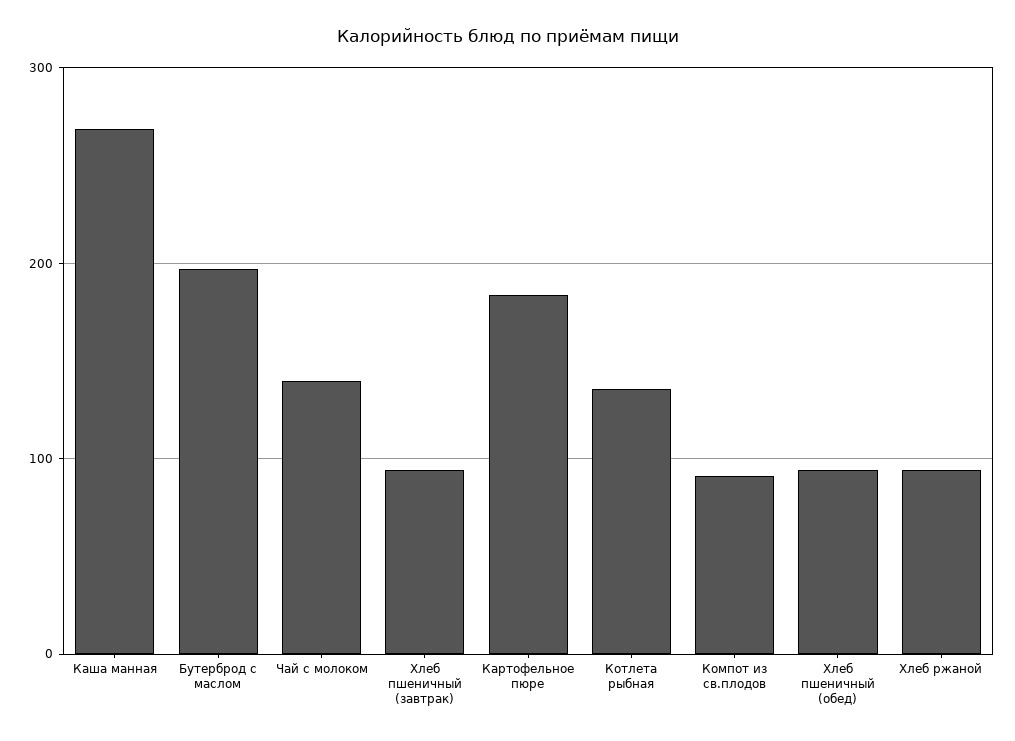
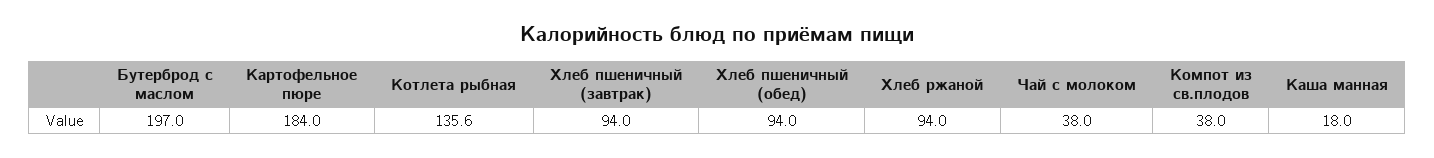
Каша манная: 270 -> 18
Чай с молоком: 140 -> 38
Компот из св.плодов: 90 -> 38

